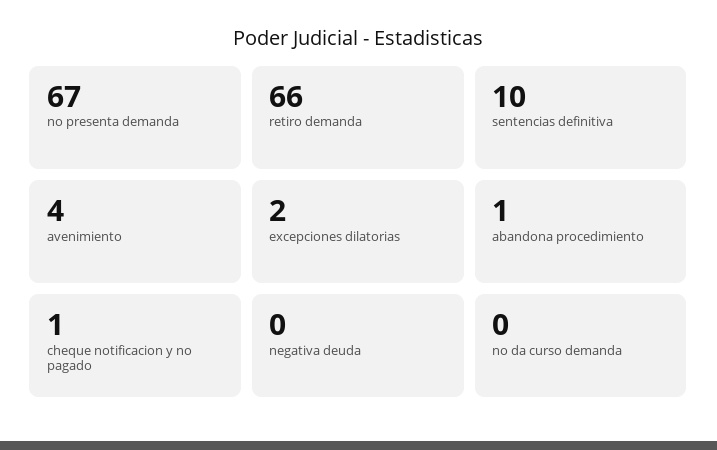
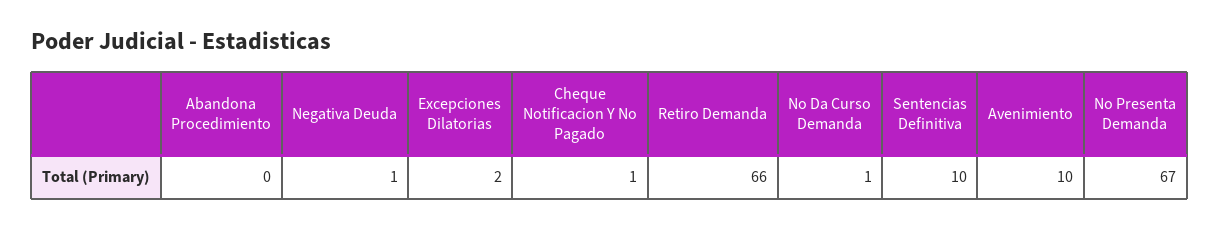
avenimiento: 4 -> 10
abandona procedimiento: 1 -> 0
negativa deuda: 0 -> 1
no da curso demanda: 0 -> 1

